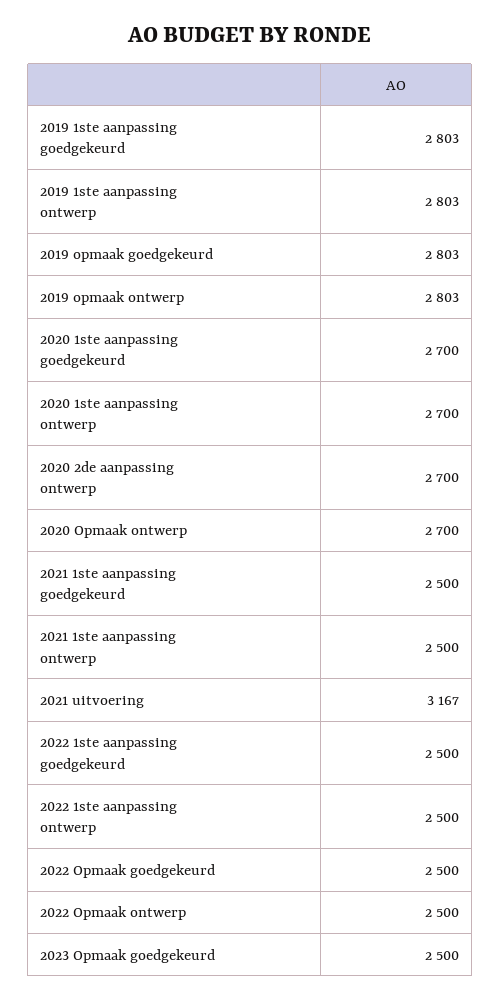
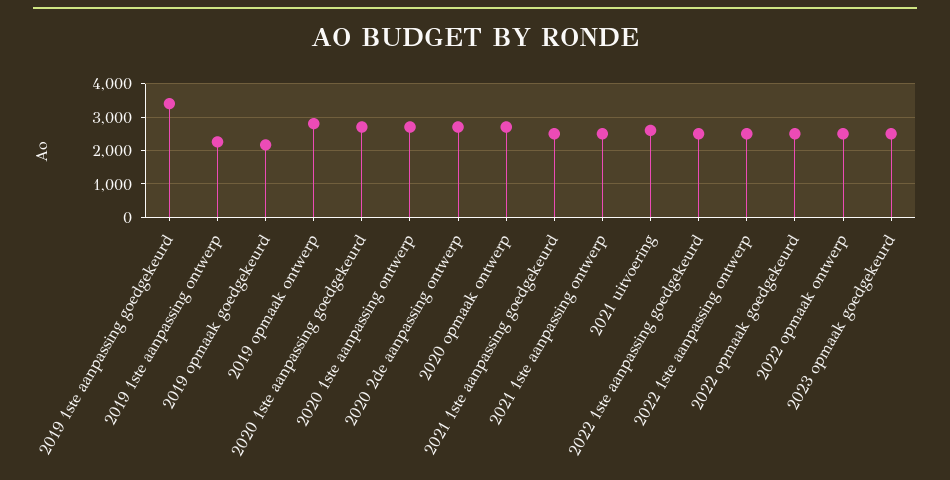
2019 1ste aanpassing goedgekeurd: 2803 -> 3400
2019 1ste aanpassing ontwerp: 2803 -> 2200
2019 opmaak goedgekeurd: 2803 -> 2200
2021 uitvoering: 3167 -> 2600

